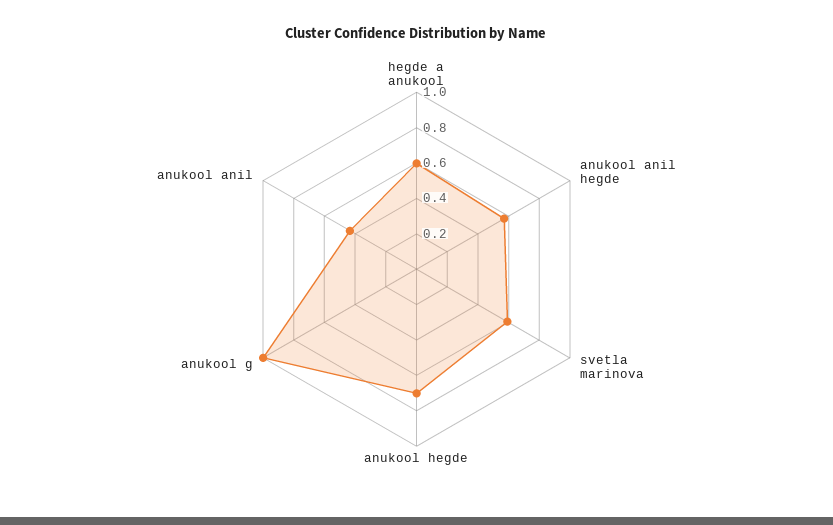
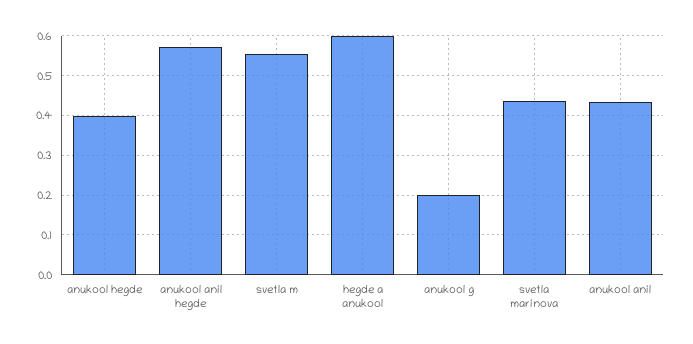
svetla marinova: 0.6 -> 0.44
anukool hegde: 0.7 -> 0.4
anukool g: 1 -> 0.2
svetla m: none -> 0.56

